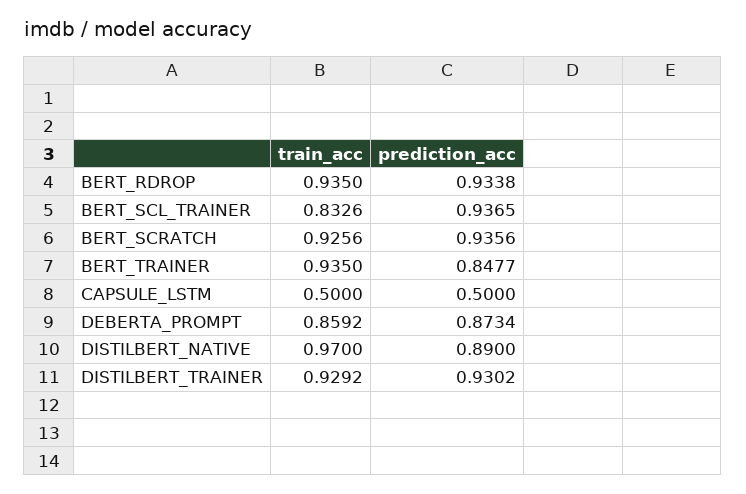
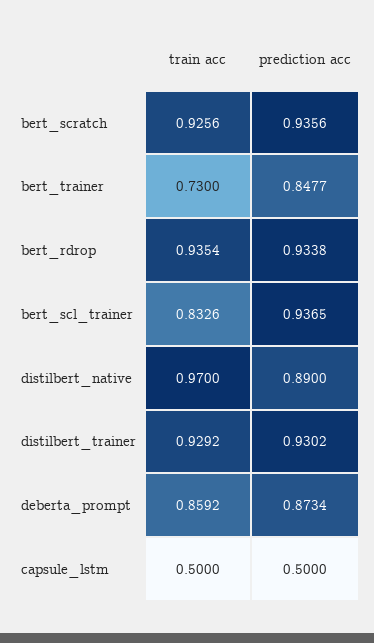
train_acc, BERT_RDROP: 0.935 -> 0.9354
train_acc, BERT_TRAINER: 0.935 -> 0.73

